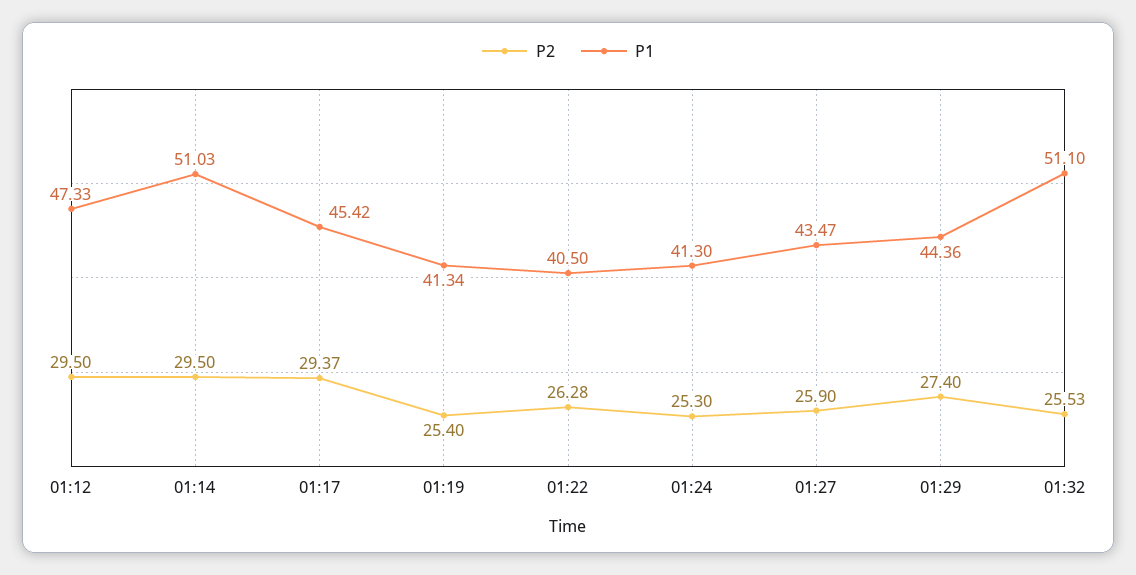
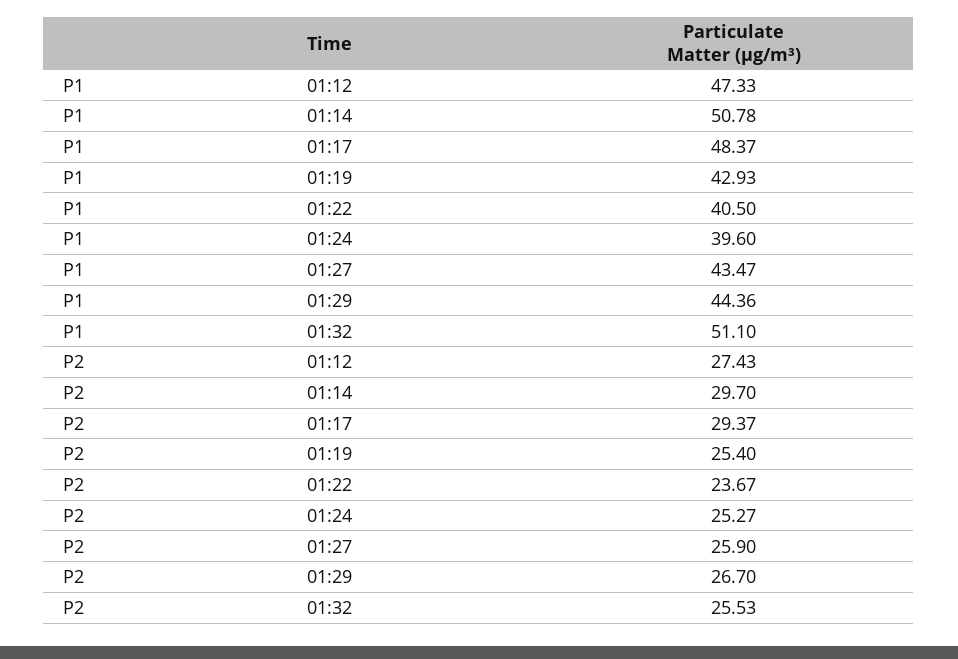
P2, 01:12: 29.5 -> 27.43
P2, 01:14: 29.5 -> 29.7
P1, 01:14: 51.03 -> 50.78
P1, 01:17: 45.42 -> 48.37
P1, 01:19: 41.34 -> 42.93
P2, 01:22: 26.28 -> 23.67
P2, 01:24: 25.3 -> 25.27
P1, 01:24: 41.3 -> 39.6
P2, 01:29: 27.4 -> 26.7

